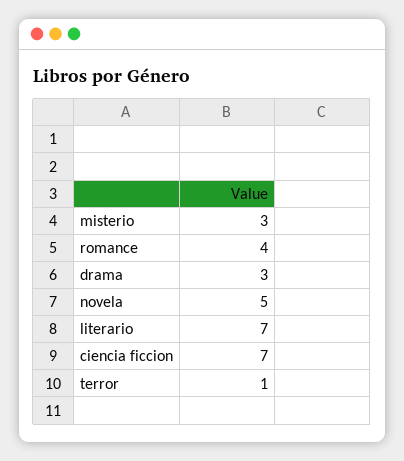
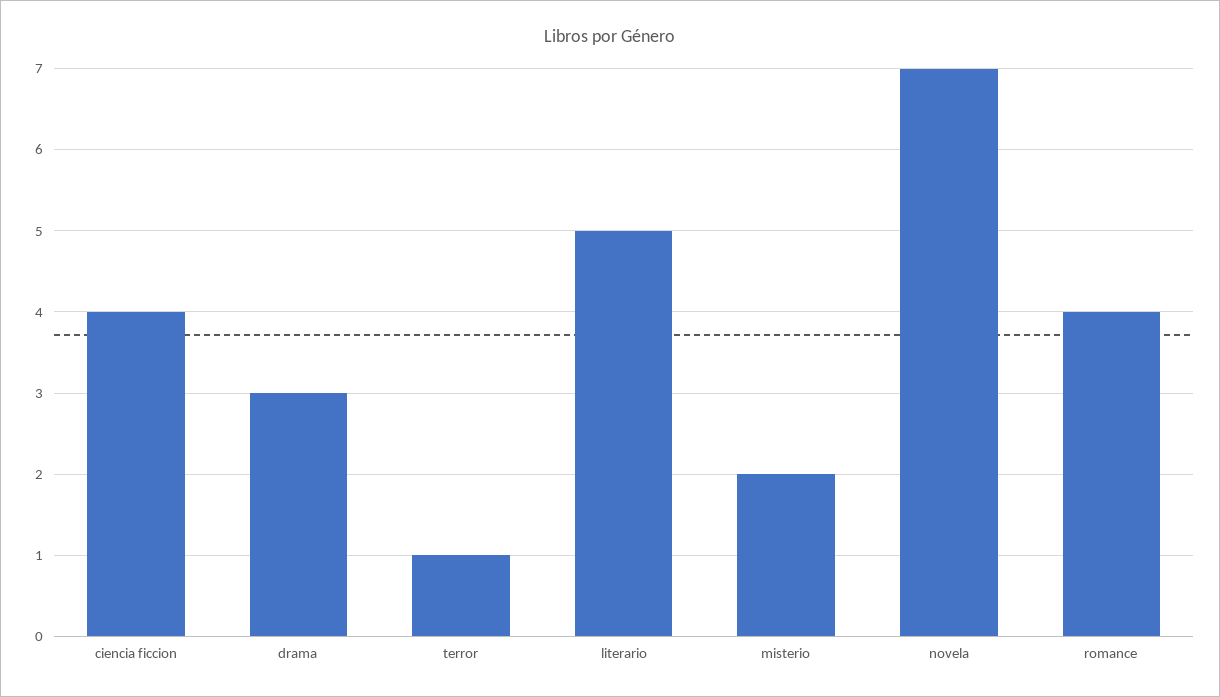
misterio: 3 -> 2
novela: 5 -> 7
literario: 7 -> 5
ciencia ficcion: 7 -> 4

